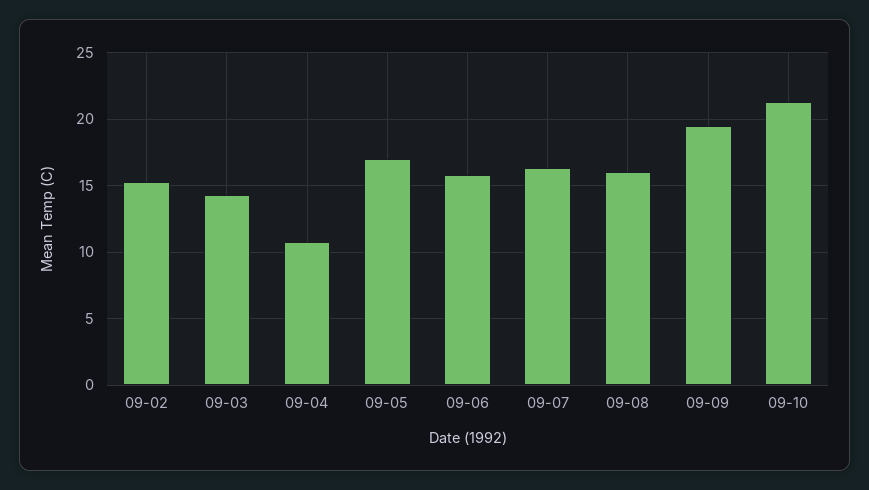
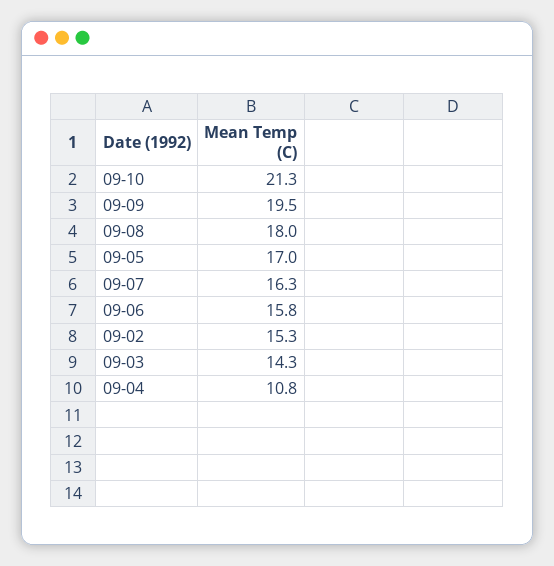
09-08: 16 -> 18

